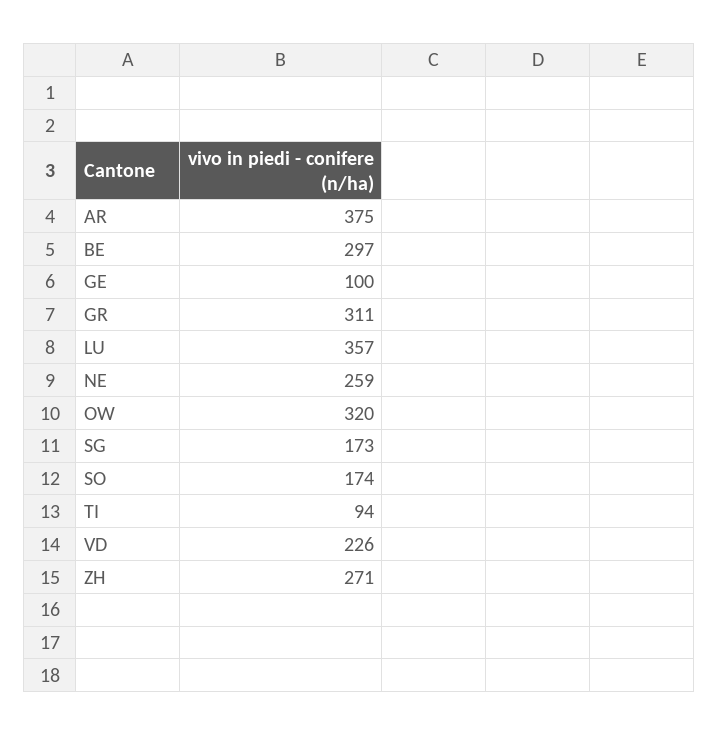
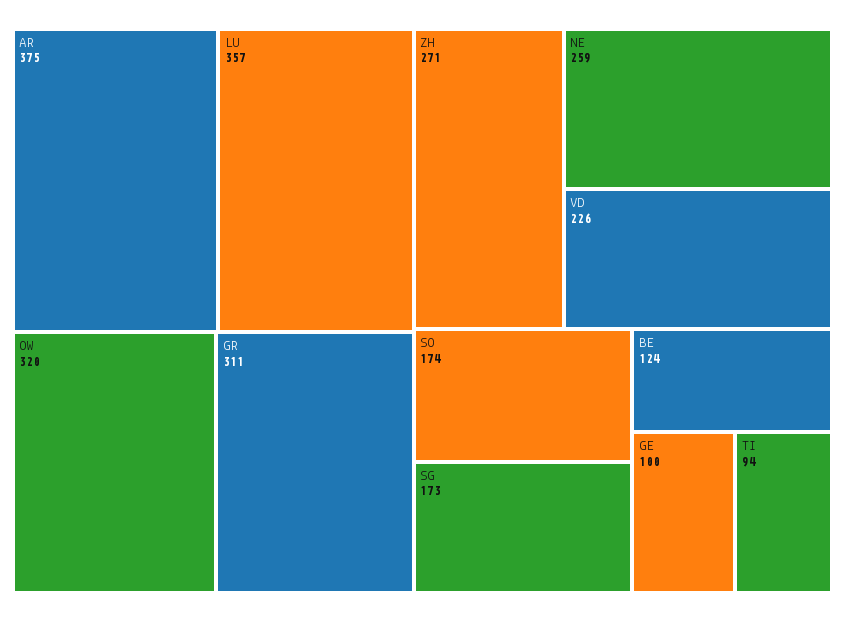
BE: 297 -> 124

